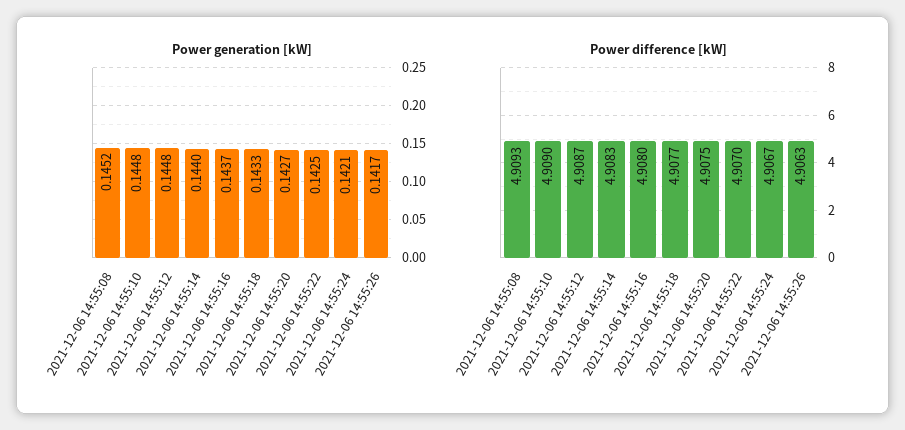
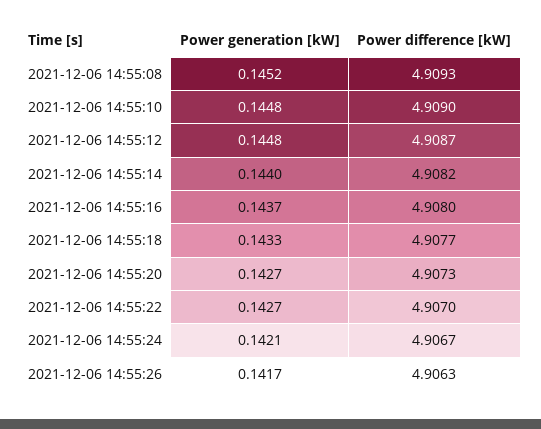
Power generation [kW], 2021-12-06 14:55:22: 0.1425 -> 0.1427
Power difference [kW], 2021-12-06 14:55:14: 4.9083 -> 4.9082
Power difference [kW], 2021-12-06 14:55:20: 4.9075 -> 4.9073

